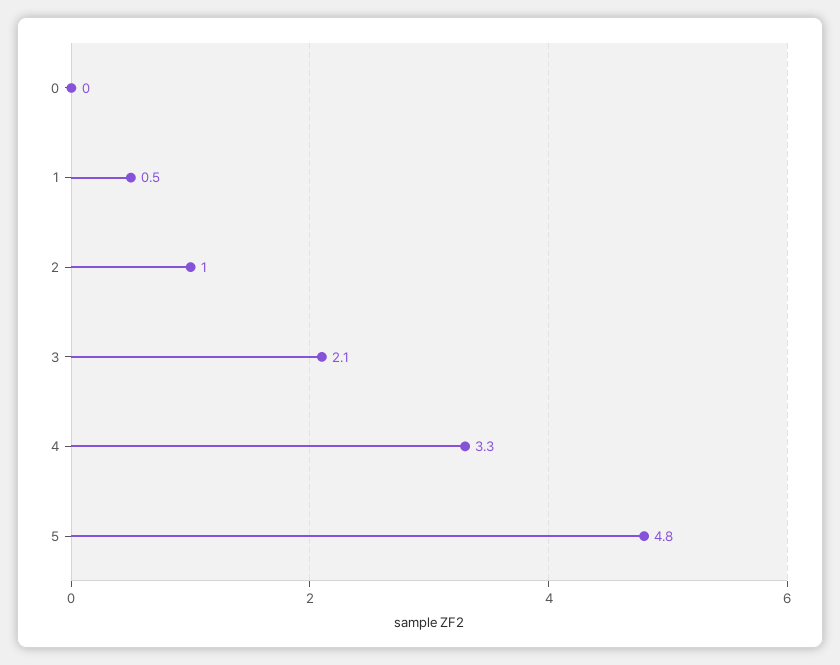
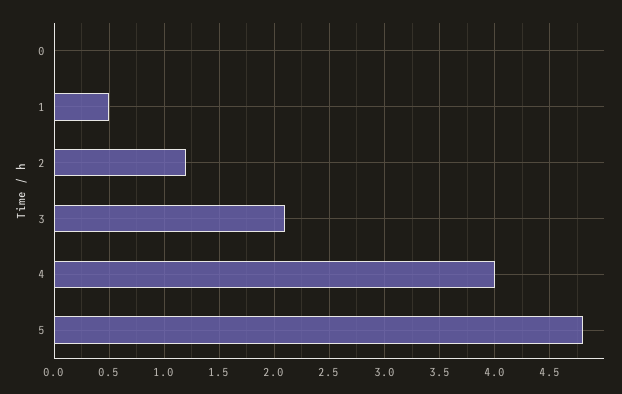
2: 1 -> 1.2
4: 3.3 -> 4

